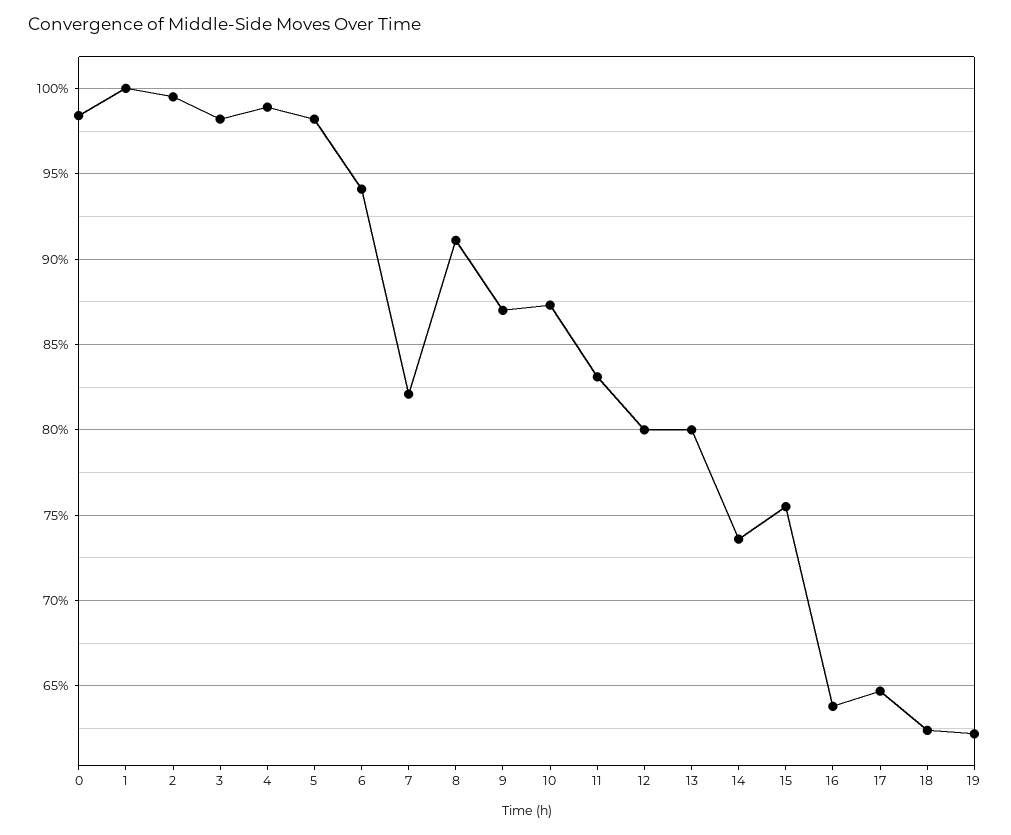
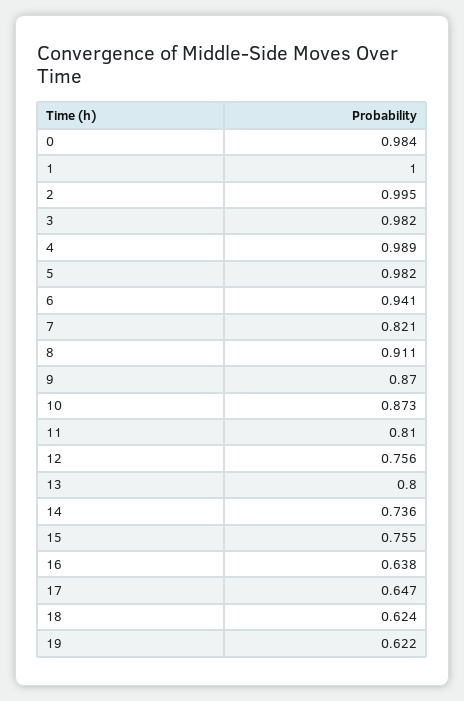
11: 0.83 -> 0.81
12: 0.8 -> 0.756

